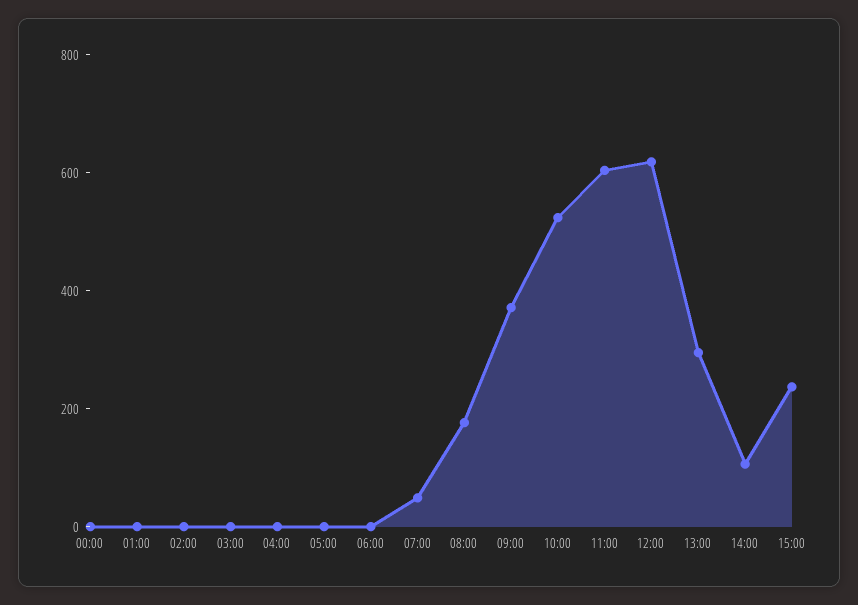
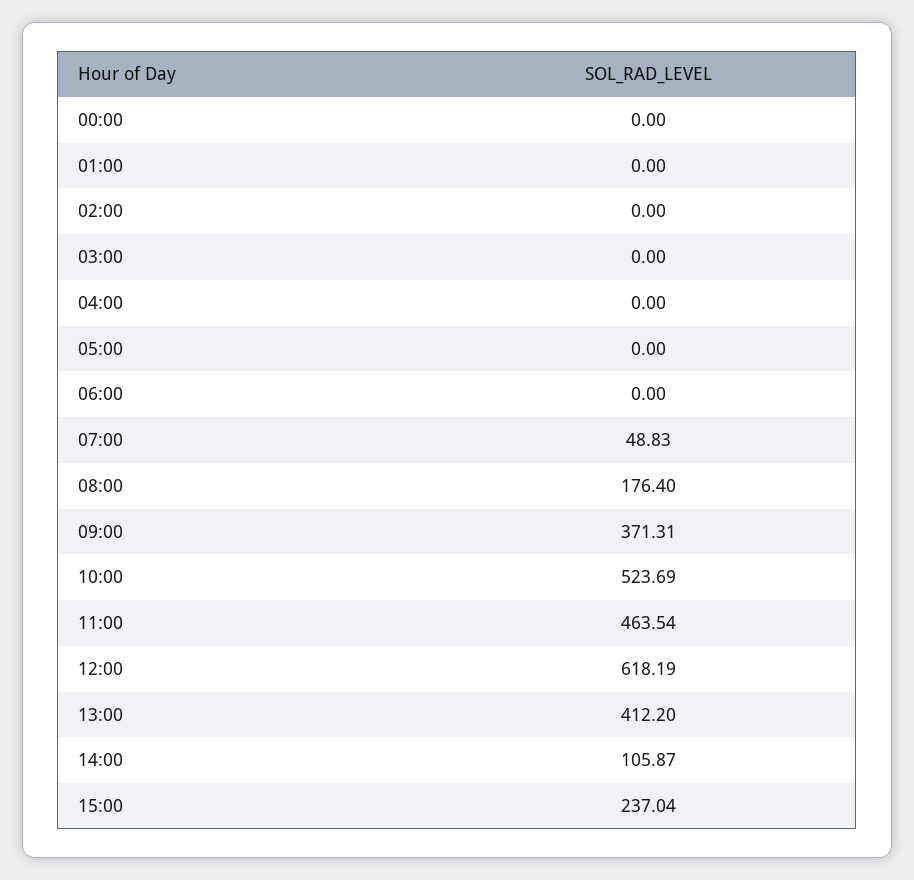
11:00: 600 -> 463.54
13:00: 300 -> 412.2

